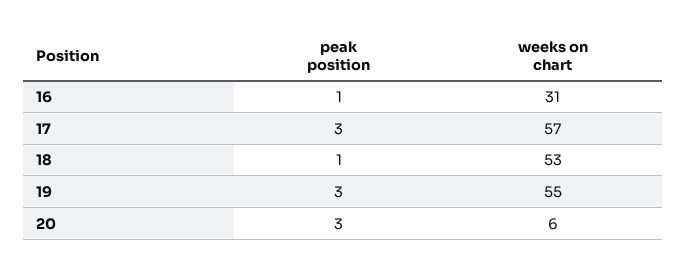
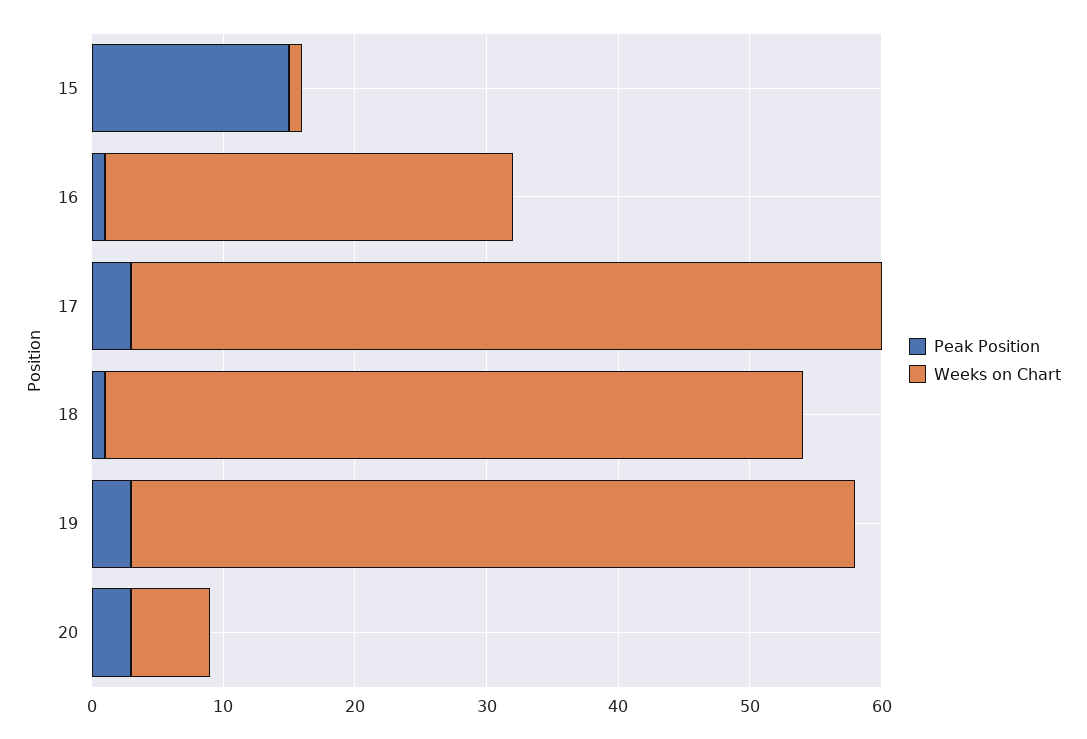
peak position, 15: none -> 15
weeks on chart, 15: none -> 1

